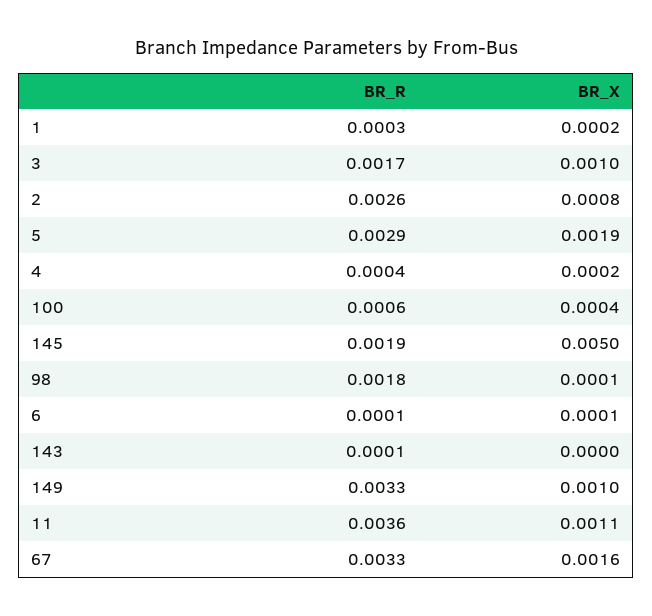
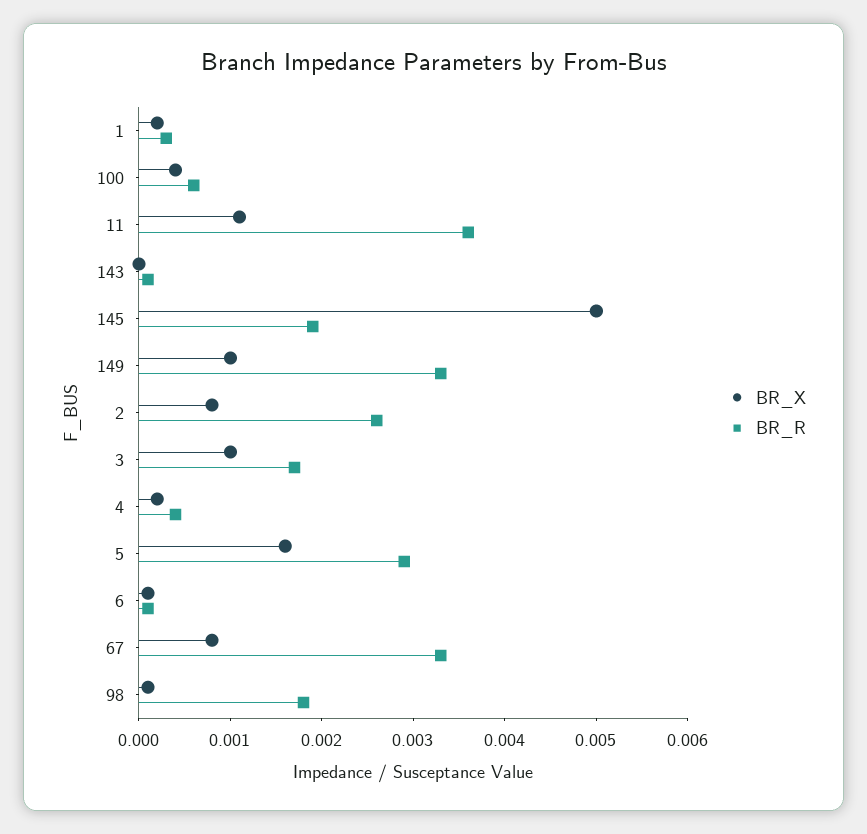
BR_X, 5: 0.0019 -> 0.0016
BR_X, 67: 0.0016 -> 0.0008

